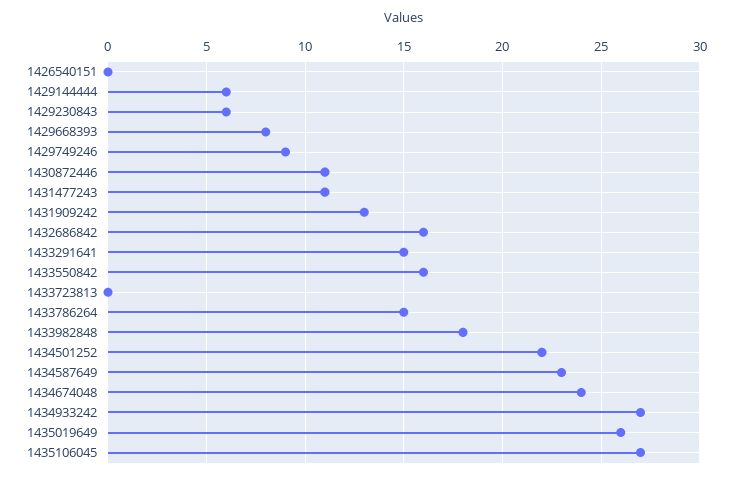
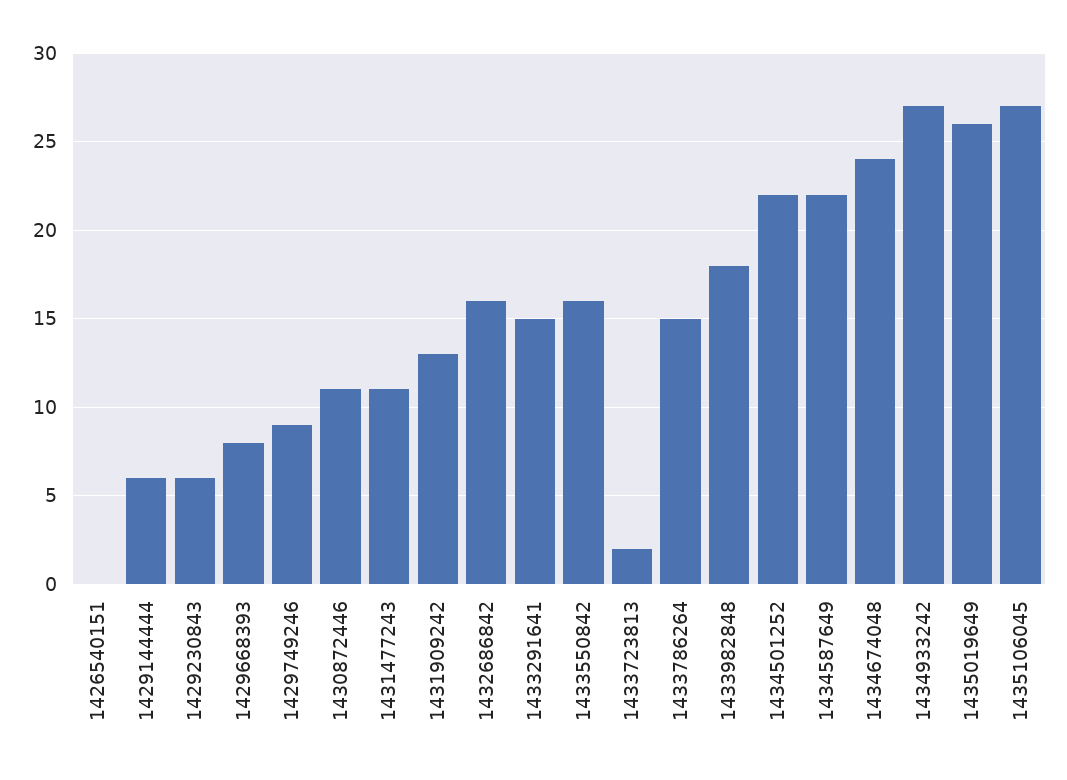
1433723813: 0 -> 2
1434587649: 23 -> 22

